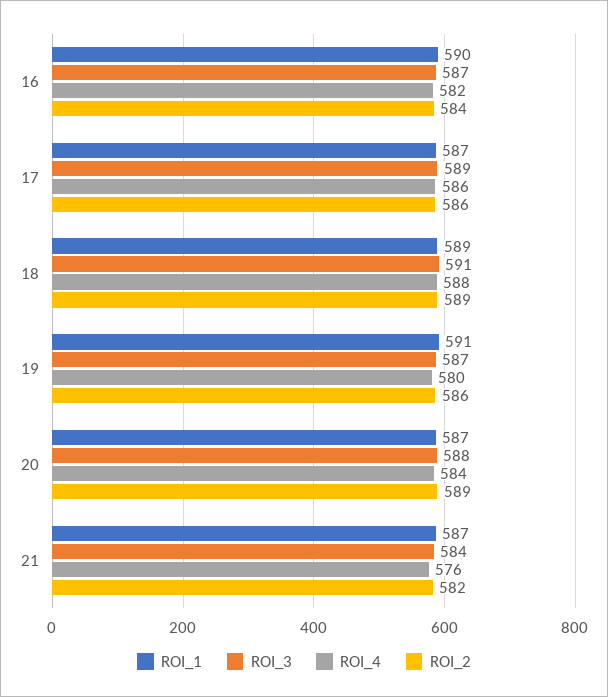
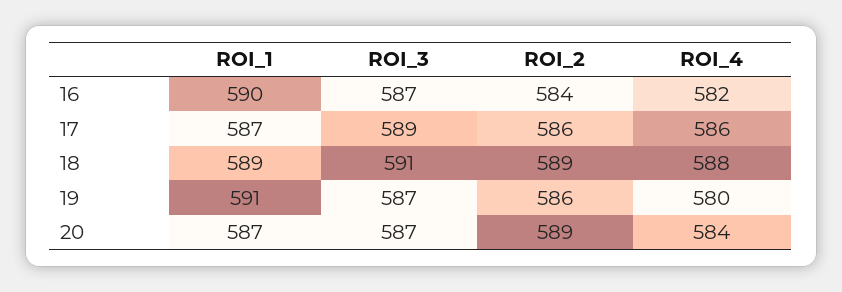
ROI_3, 20: 588 -> 587
ROI_1, 21: 587 -> none
ROI_3, 21: 584 -> none
ROI_4, 21: 576 -> none
ROI_2, 21: 582 -> none

